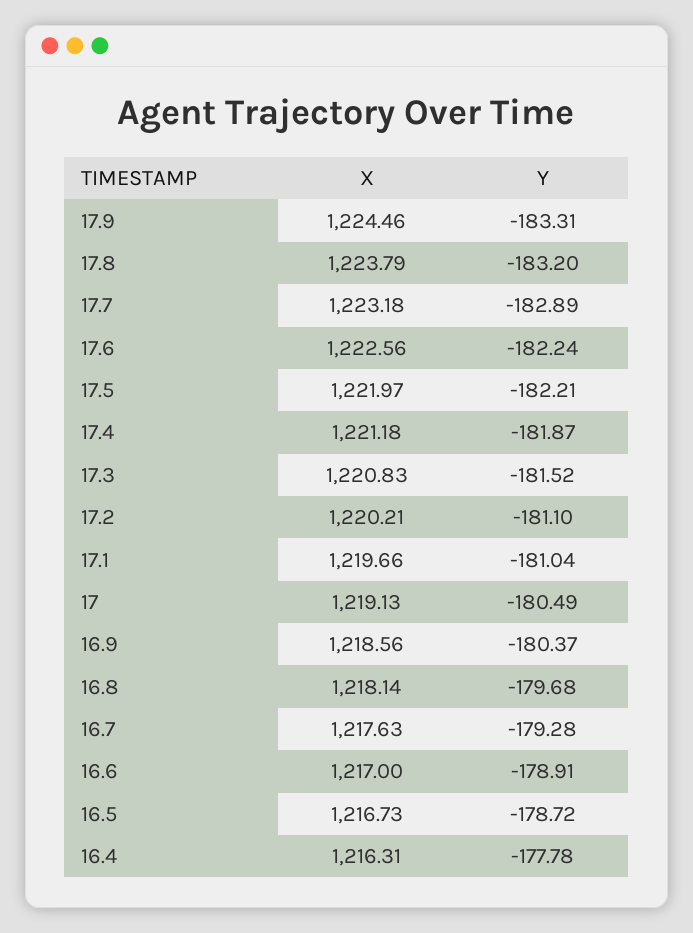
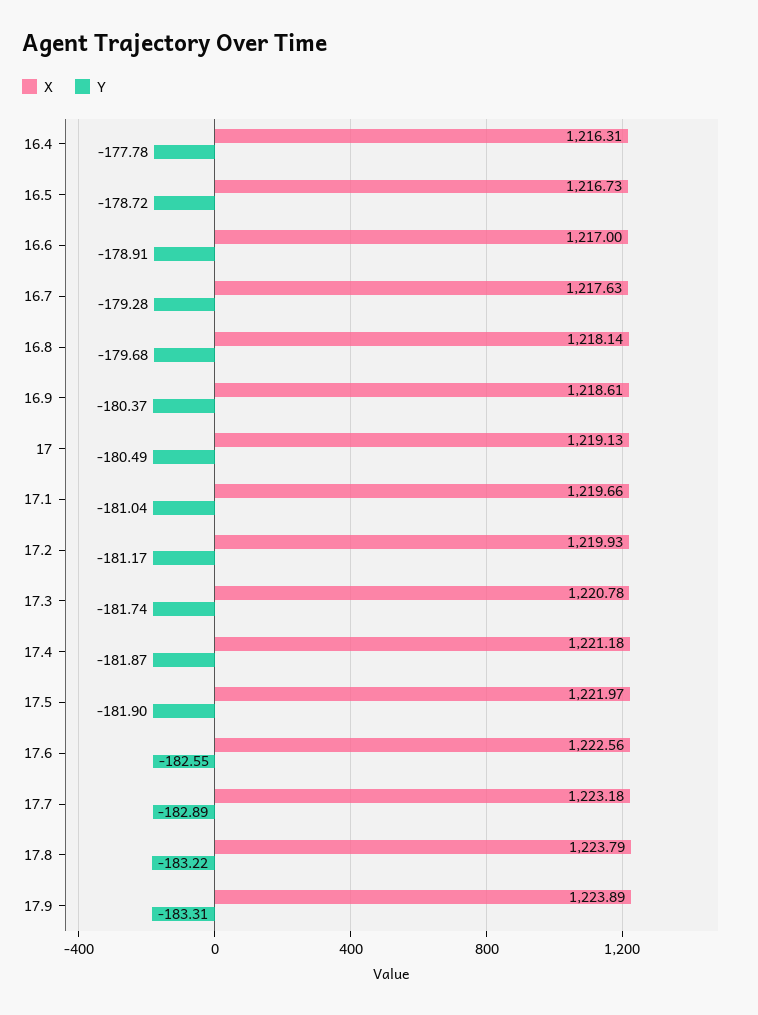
X, 17.9: 1224.46 -> 1223.89
Y, 17.8: -183.2 -> -183.22
Y, 17.6: -182.24 -> -182.55
Y, 17.5: -182.21 -> -181.9
X, 17.3: 1220.83 -> 1220.78
Y, 17.3: -181.52 -> -181.74
X, 17.2: 1220.21 -> 1219.93
Y, 17.2: -181.1 -> -181.17
X, 16.9: 1218.56 -> 1218.61

